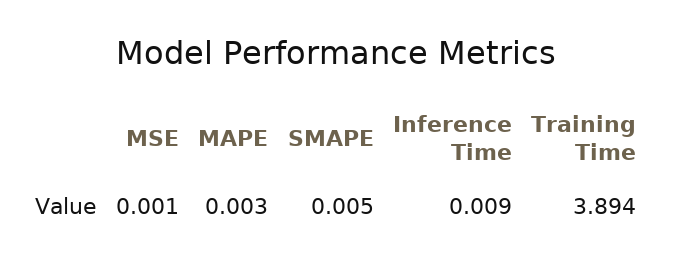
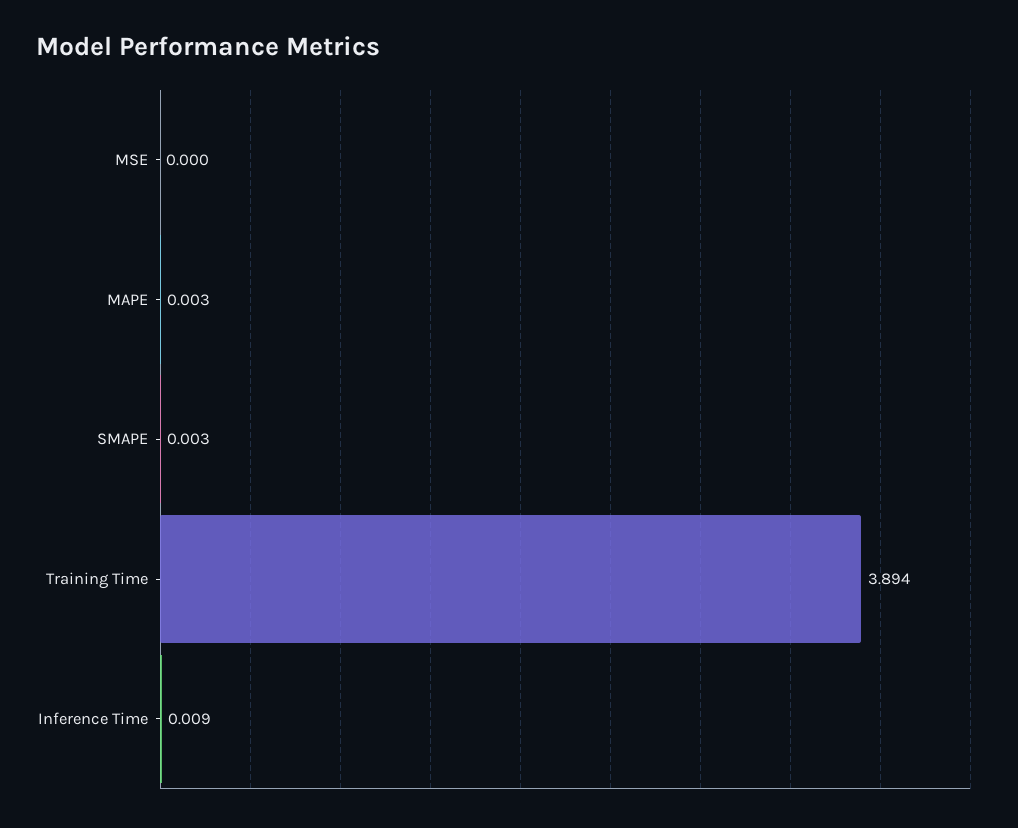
MSE: 0.001 -> 0
SMAPE: 0.005 -> 0.003

